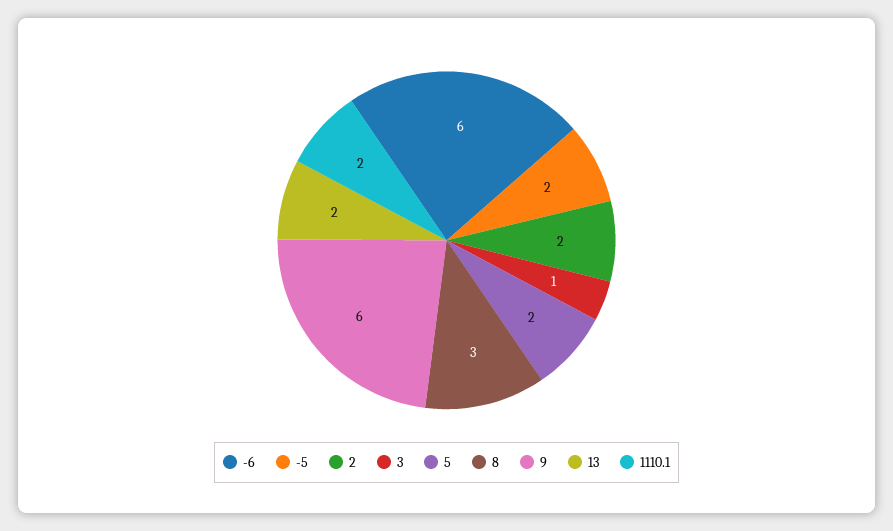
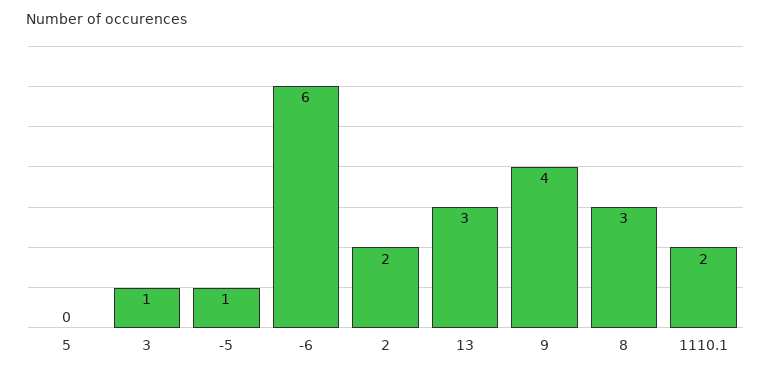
-5: 2 -> 1
5: 2 -> 0
9: 6 -> 4
13: 2 -> 3

